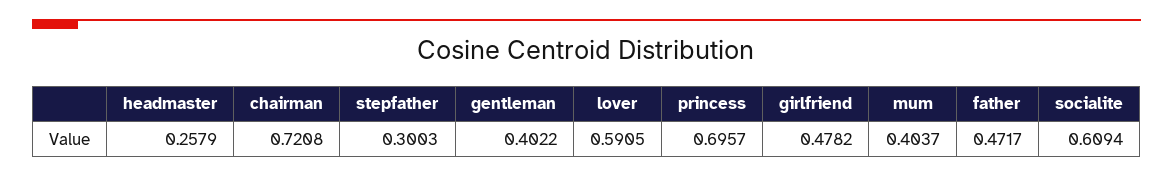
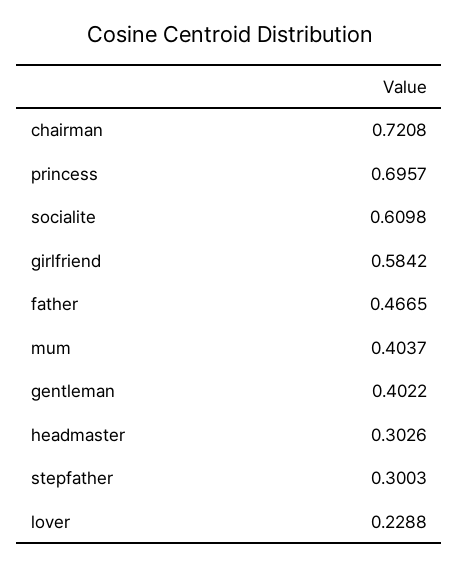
headmaster: 0.2579 -> 0.3026
lover: 0.5905 -> 0.2288
girlfriend: 0.4782 -> 0.5842
father: 0.4717 -> 0.4665
socialite: 0.6094 -> 0.6098

